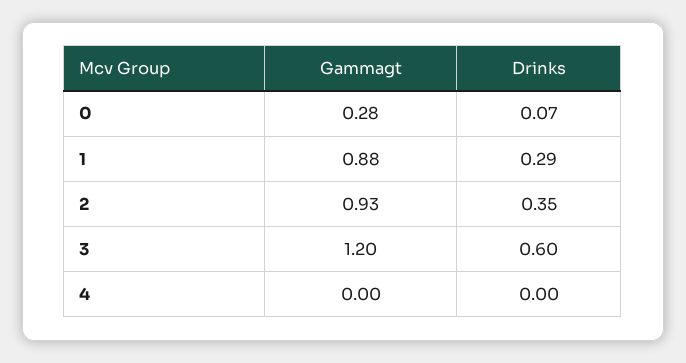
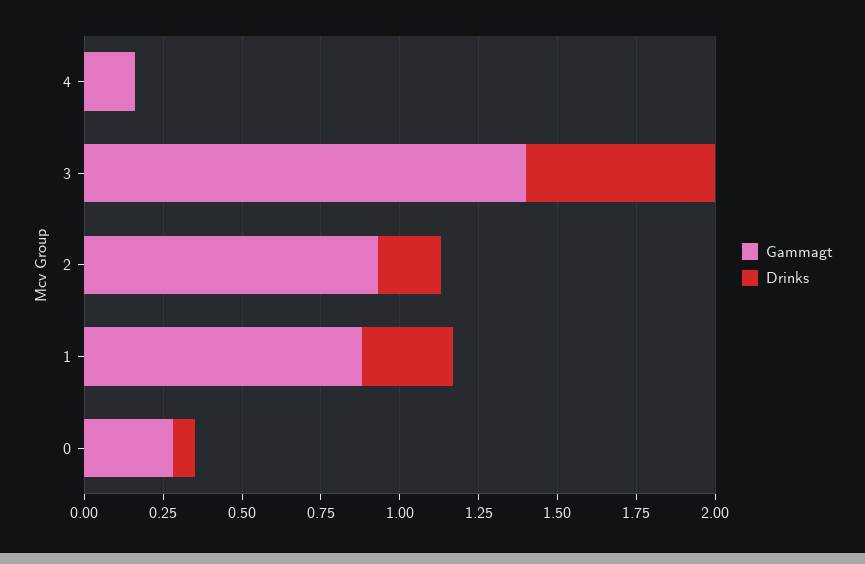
Drinks, 2: 0.35 -> 0.2
Gammagt, 3: 1.2 -> 1.4
Gammagt, 4: 0 -> 0.15

